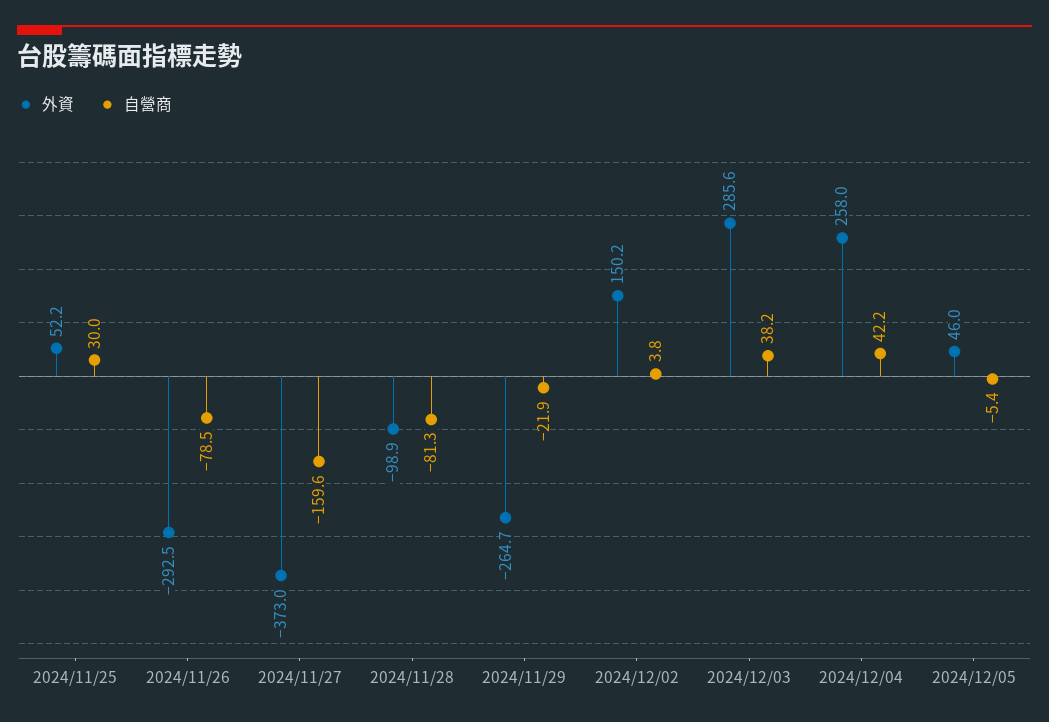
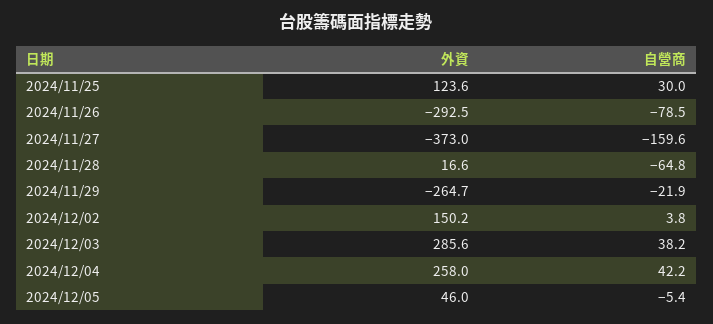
外資, 2024/11/25: 52.2 -> 123.6
外資, 2024/11/28: -98.9 -> 16.6
自營商, 2024/11/28: -81.3 -> -64.8

